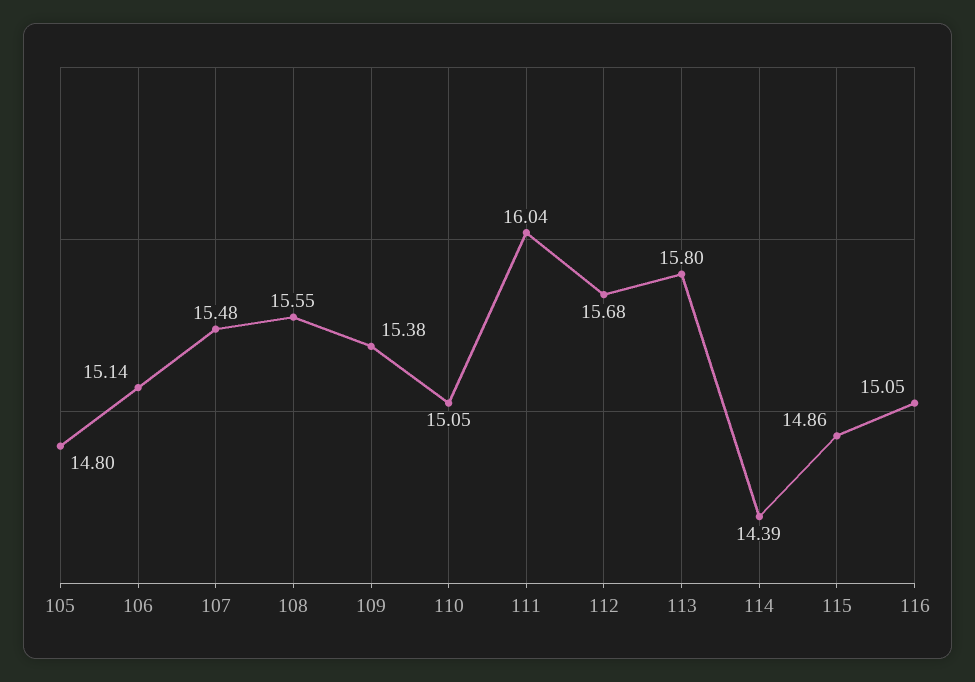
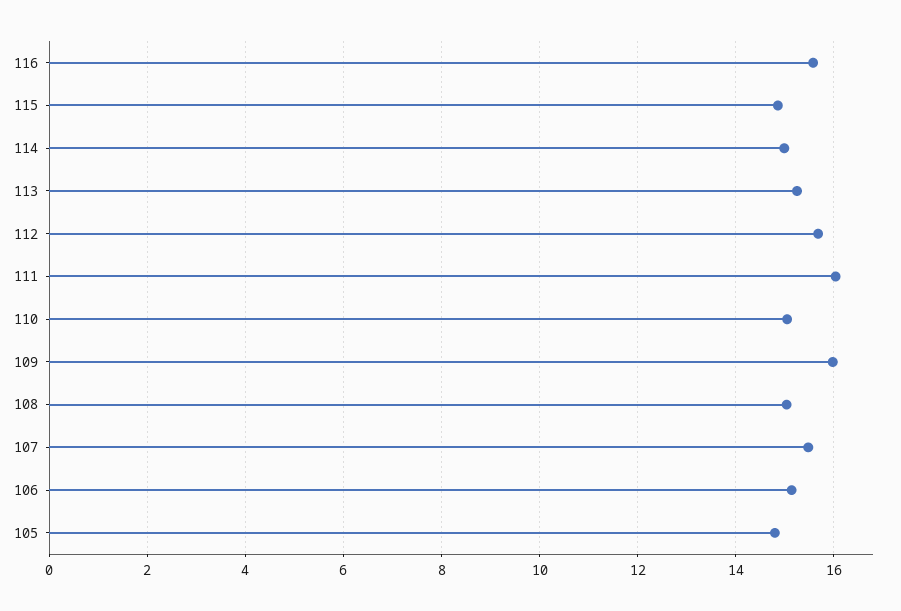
108: 15.55 -> 15
109: 15.38 -> 16
113: 15.8 -> 15.2
114: 14.39 -> 15
116: 15.05 -> 15.6

